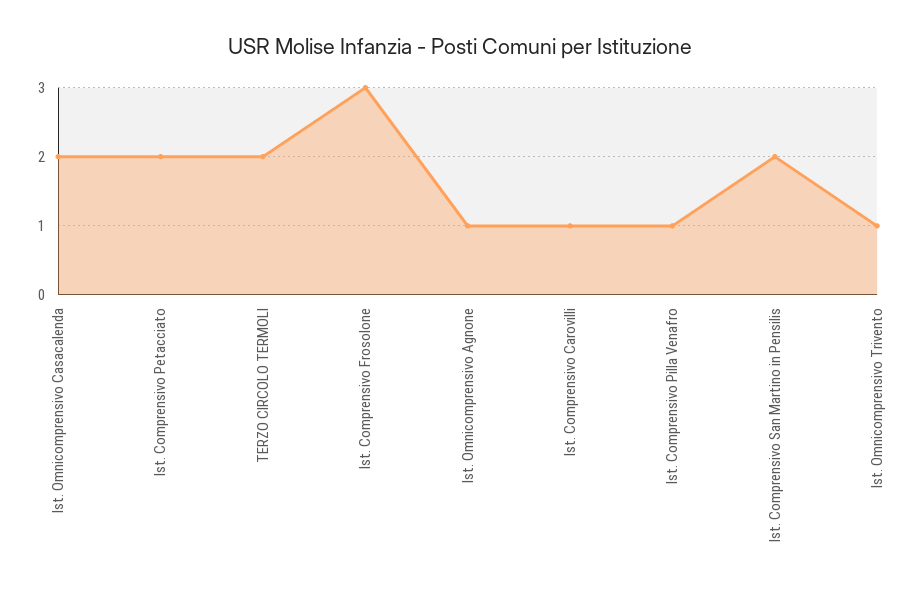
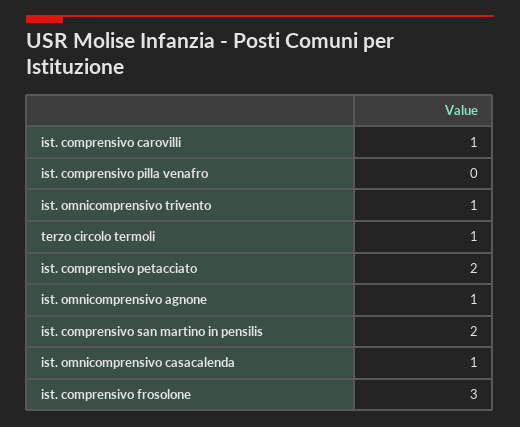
Ist. Omnicomprensivo Casacalenda: 2 -> 1
TERZO CIRCOLO TERMOLI: 2 -> 1
Ist. Comprensivo Pilla Venafro: 1 -> 0

